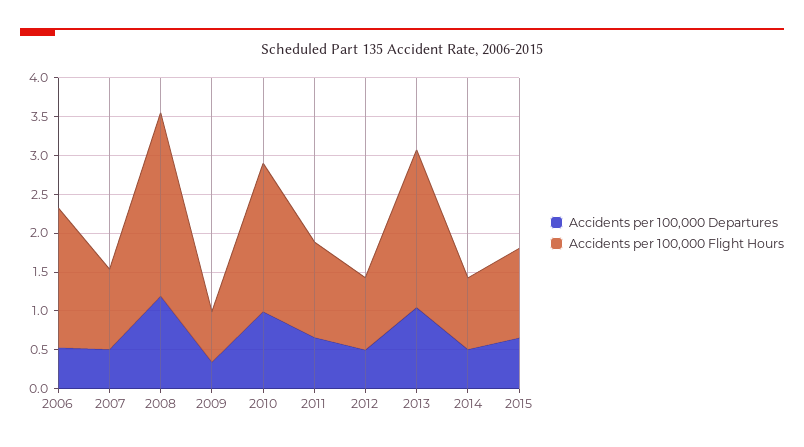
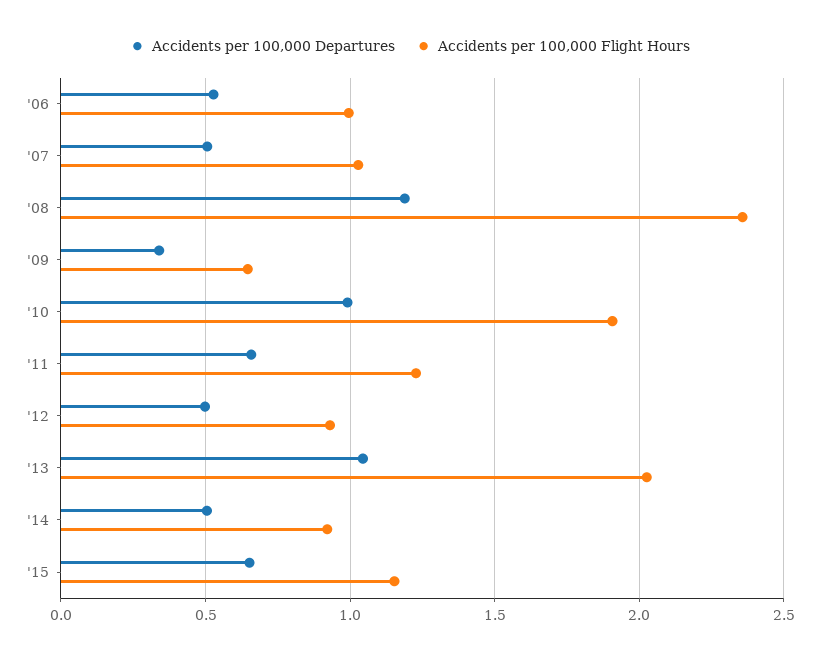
Accidents per 100,000 Flight Hours, 2006: 1.75 -> 1

